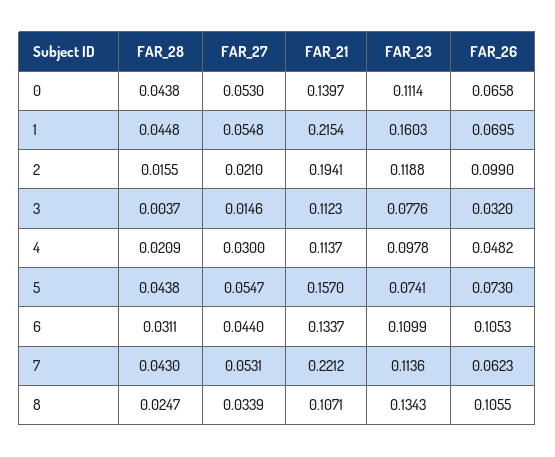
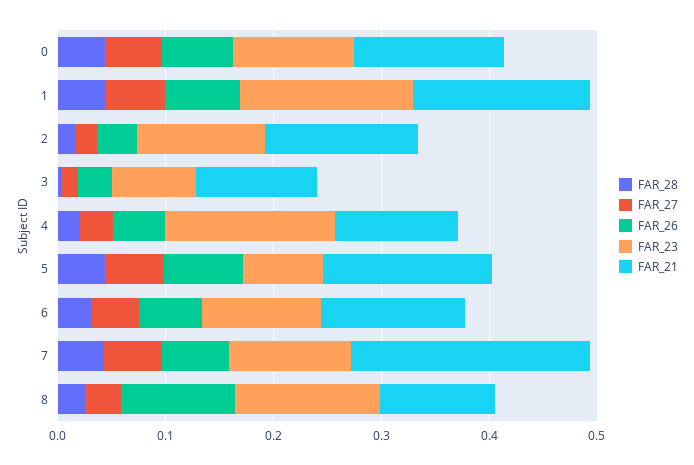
FAR_21, 1: 0.2154 -> 0.16
FAR_21, 2: 0.1941 -> 0.14
FAR_26, 2: 0.099 -> 0.04
FAR_23, 4: 0.0978 -> 0.16
FAR_26, 6: 0.1053 -> 0.06

